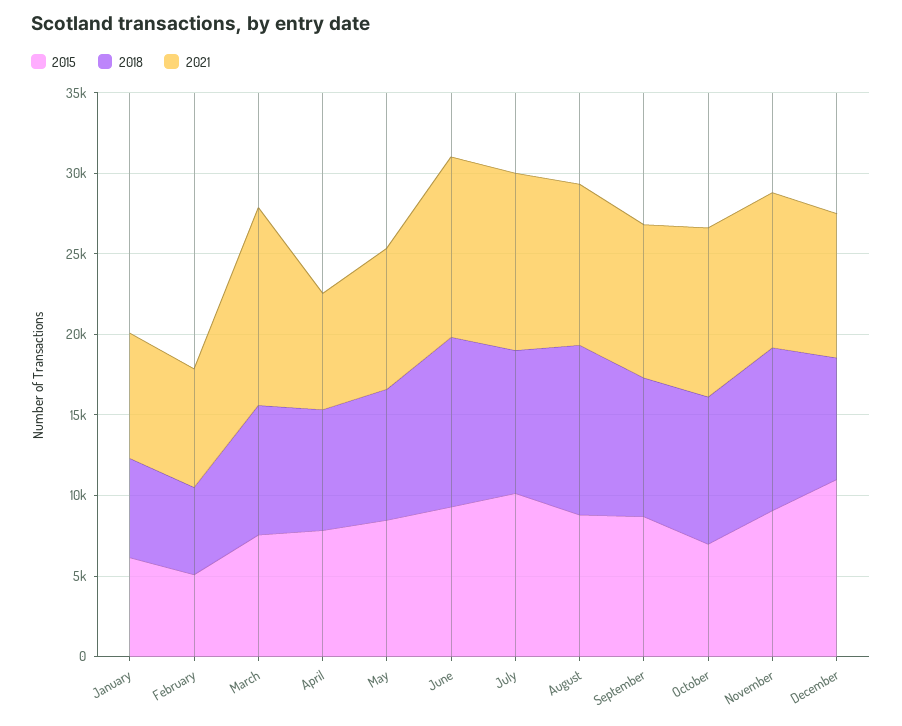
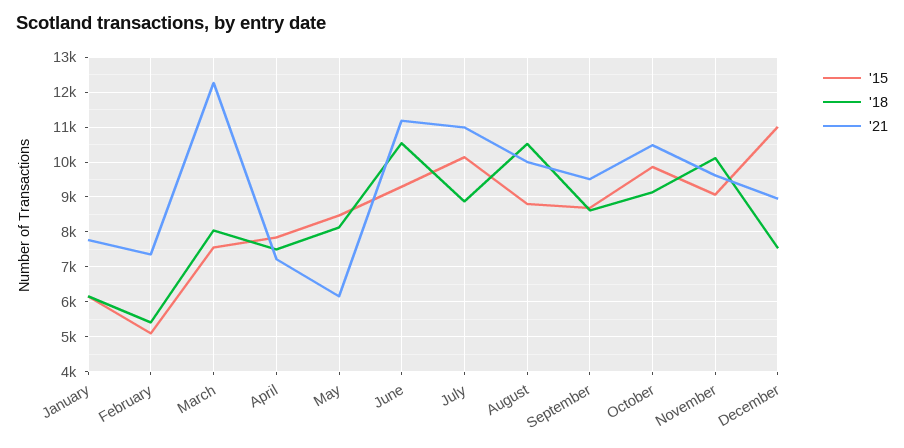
2021, May: 9000 -> 6200
2015, October: 7000 -> 9800

